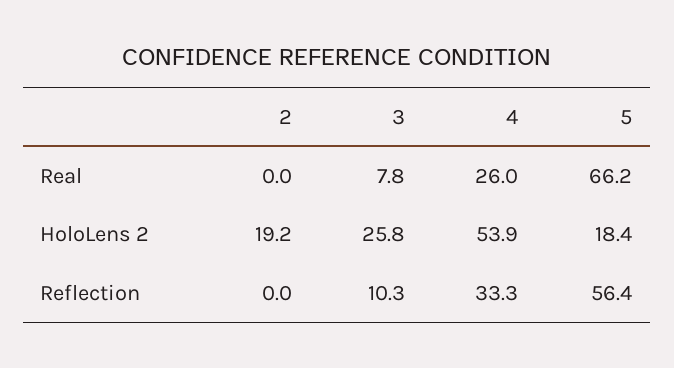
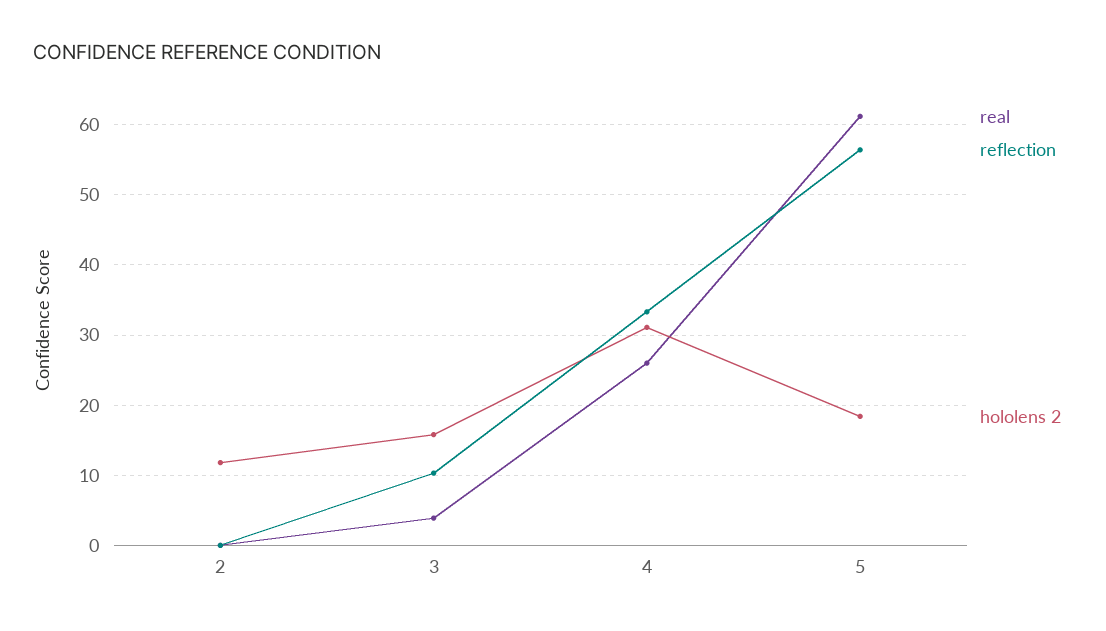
Real, 3: 7.8 -> 4
Real, 5: 66.2 -> 61
HoloLens 2, 2: 19.2 -> 12
HoloLens 2, 3: 25.8 -> 16
HoloLens 2, 4: 53.9 -> 31

